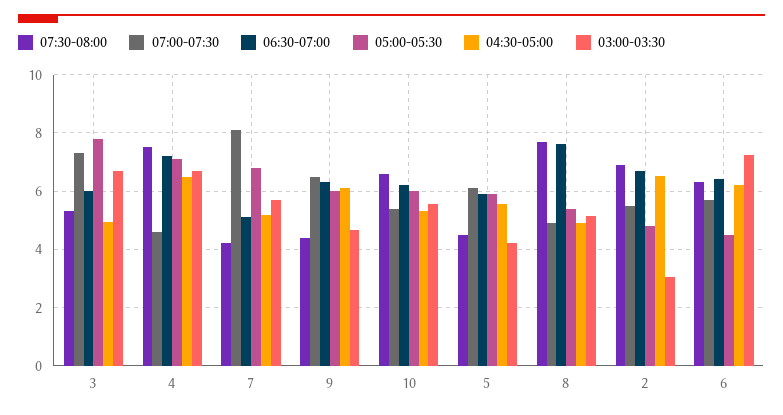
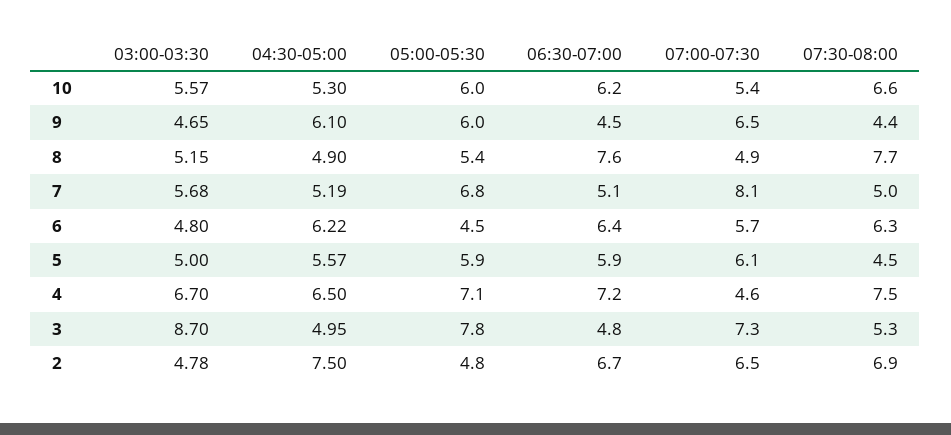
06:30-07:00, 3: 6 -> 4.8
03:00-03:30, 3: 6.75 -> 8.7
07:30-08:00, 7: 4.25 -> 5
06:30-07:00, 9: 6.25 -> 4.5
03:00-03:30, 5: 4.25 -> 5
07:00-07:30, 2: 5.5 -> 6.5
04:30-05:00, 2: 6.5 -> 7.5
03:00-03:30, 2: 3 -> 4.78
03:00-03:30, 6: 7.25 -> 4.8

